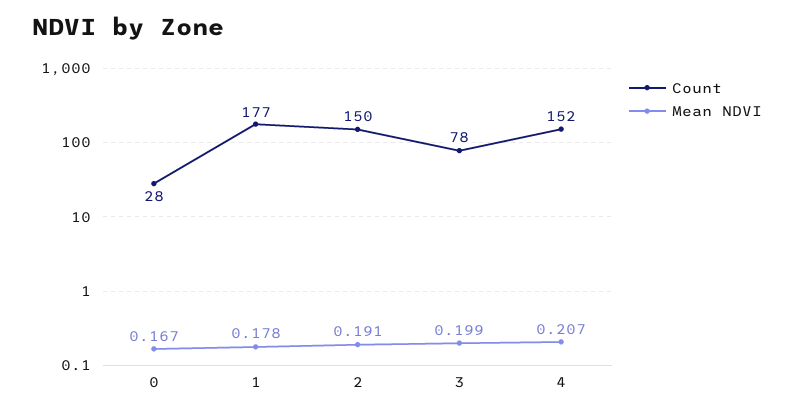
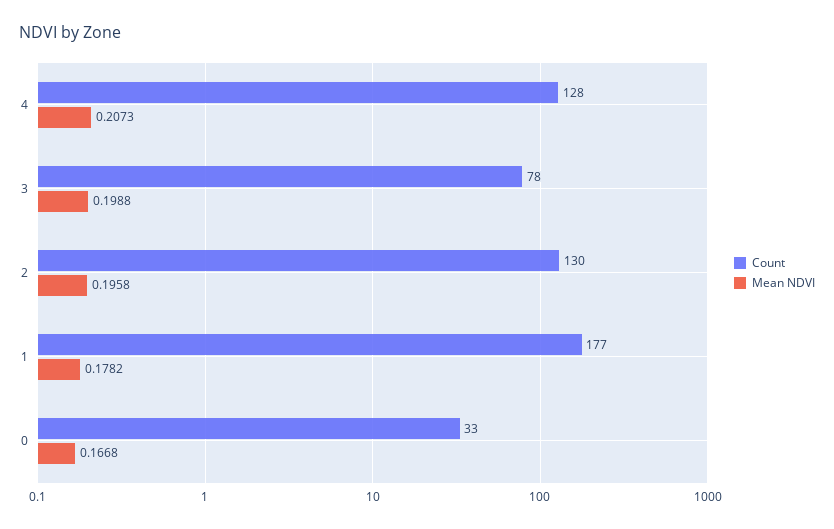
Count, 0: 28 -> 33
Count, 2: 150 -> 130
Mean NDVI, 2: 0.191 -> 0.1958
Count, 4: 152 -> 128

